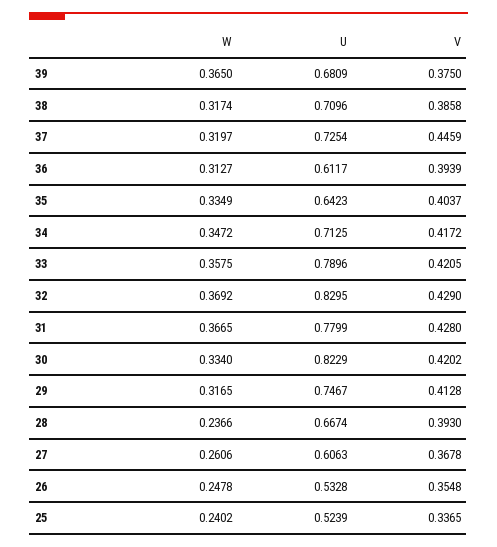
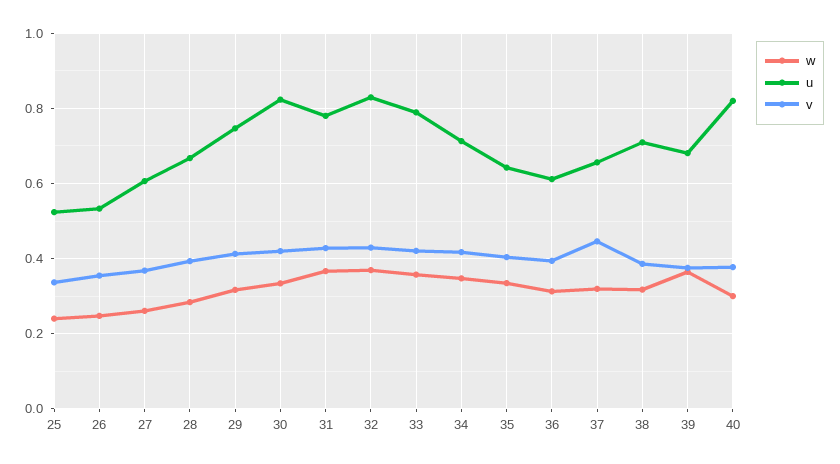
U, 37: 0.7254 -> 0.66
W, 28: 0.2366 -> 0.28
W, 40: none -> 0.3
U, 40: none -> 0.82
V, 40: none -> 0.38

